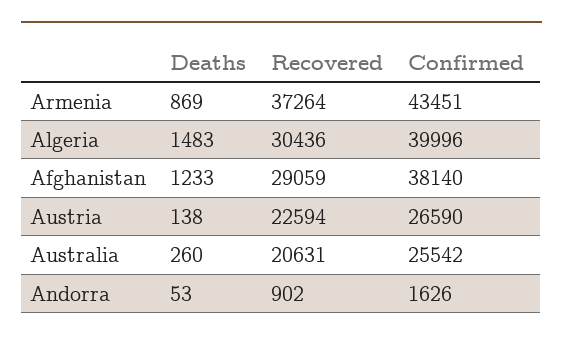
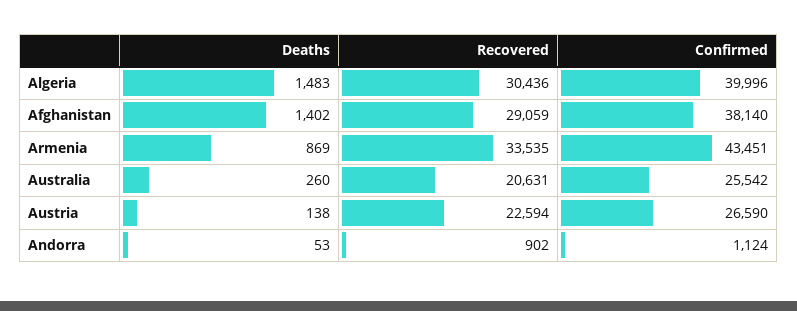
Recovered, Armenia: 37264 -> 33535
Deaths, Afghanistan: 1233 -> 1402
Confirmed, Andorra: 1626 -> 1124

